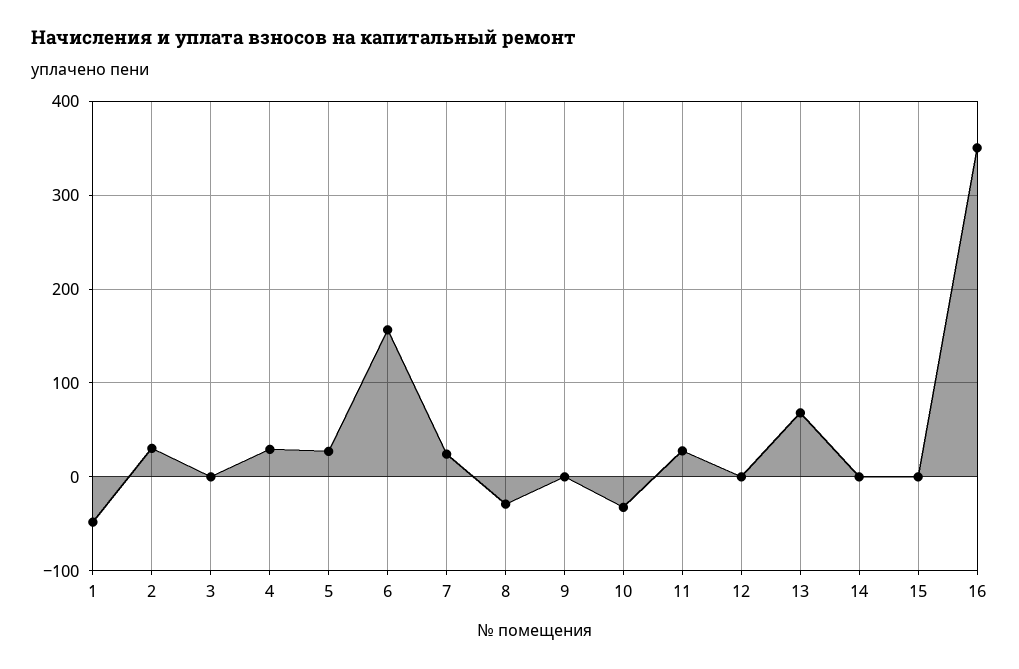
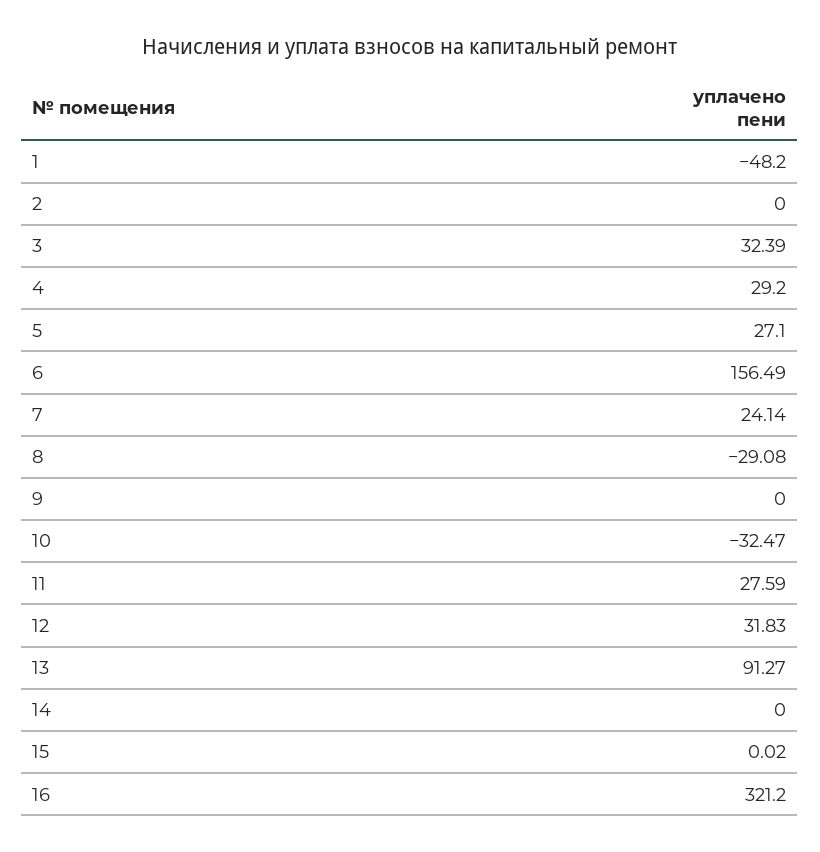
2: 30 -> 0
3: 0 -> 32.39
12: 0 -> 31.83
13: 70 -> 91.27
16: 350 -> 321.2

